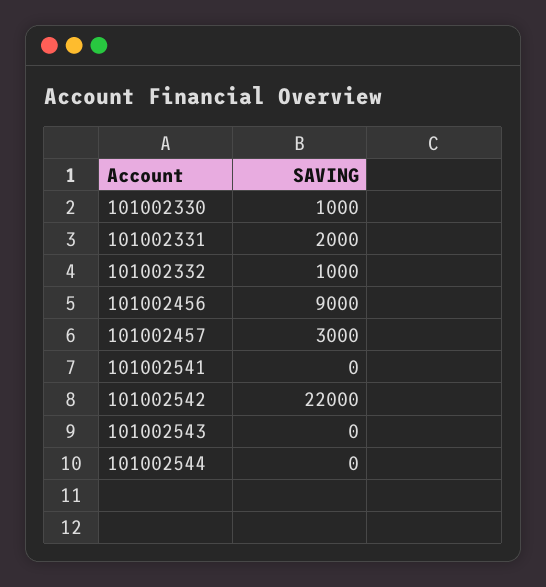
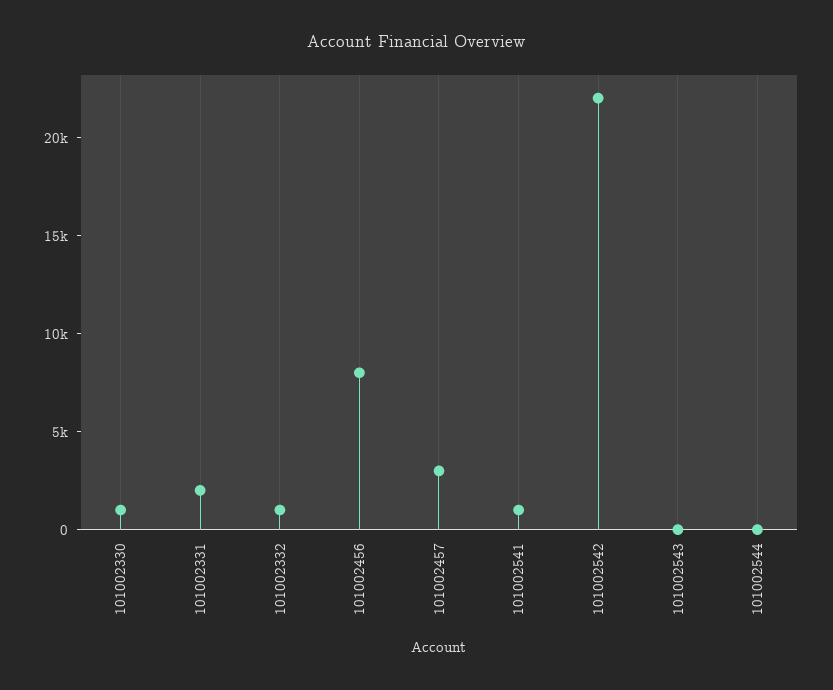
101002456: 9000 -> 8000
101002541: 0 -> 1000

